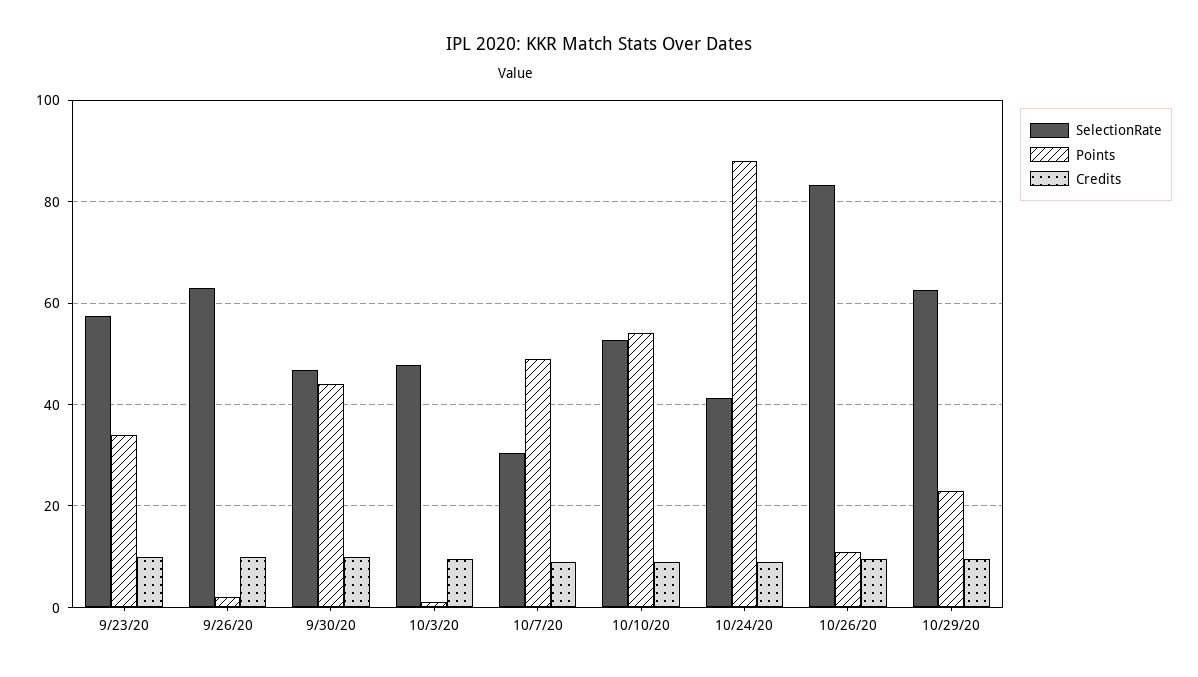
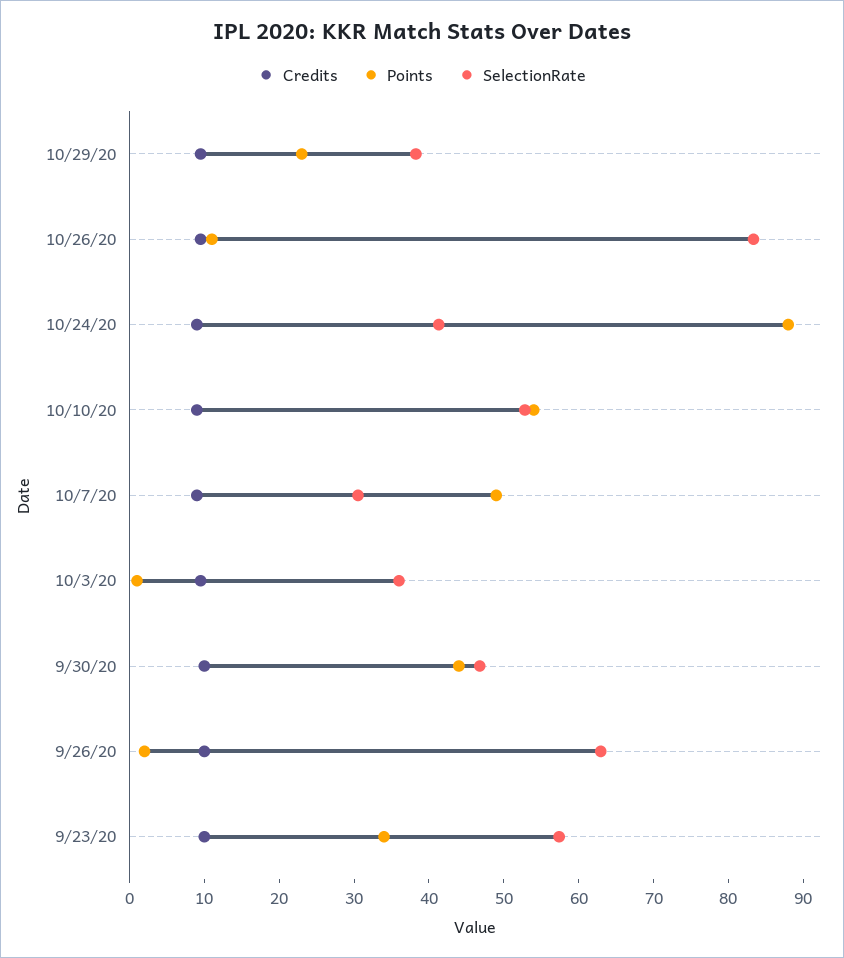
SelectionRate, 10/3/20: 48 -> 36
SelectionRate, 10/29/20: 62 -> 38

